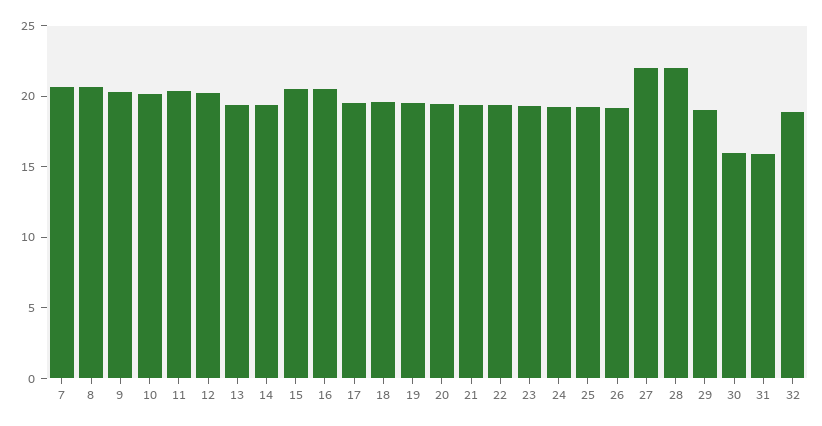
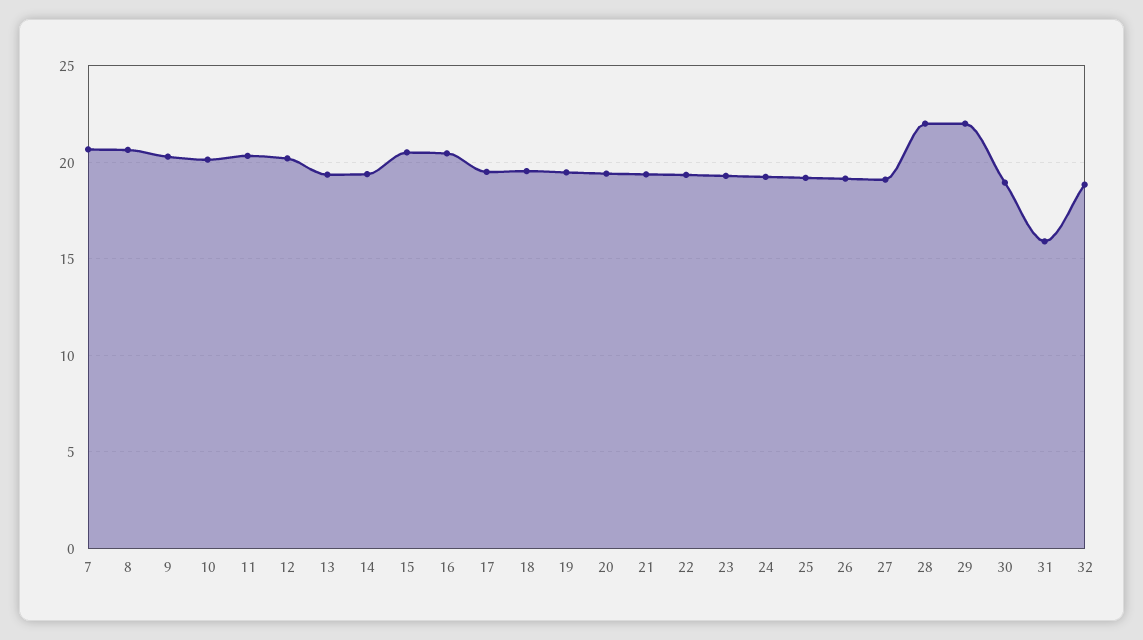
27: 22 -> 19
29: 19 -> 22
30: 16 -> 19

